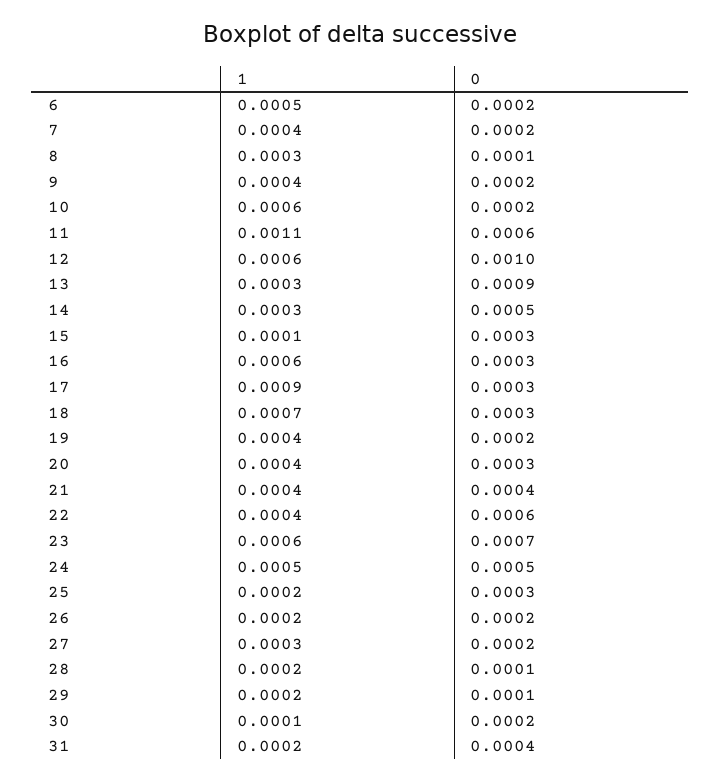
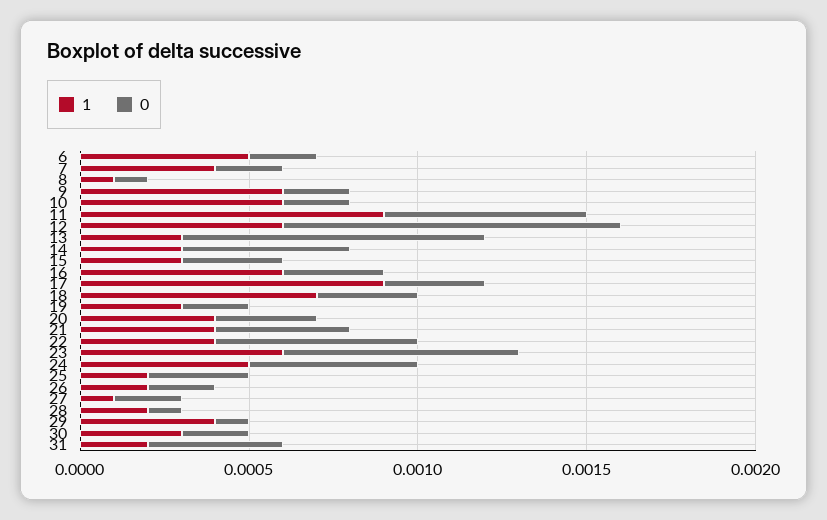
1, 8: 0.0003 -> 0.0001
1, 9: 0.0004 -> 0.0006
1, 11: 0.0011 -> 0.0009
1, 15: 0.0001 -> 0.0003
1, 19: 0.0004 -> 0.0003
1, 27: 0.0003 -> 0.0001
1, 29: 0.0002 -> 0.0004
1, 30: 0.0001 -> 0.0003

